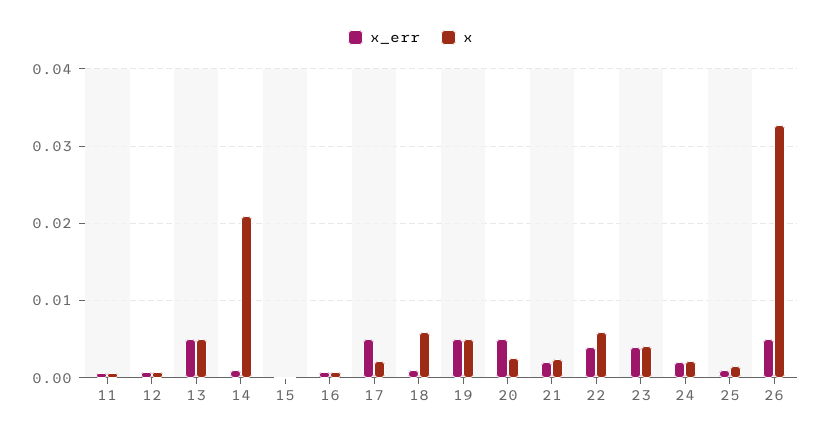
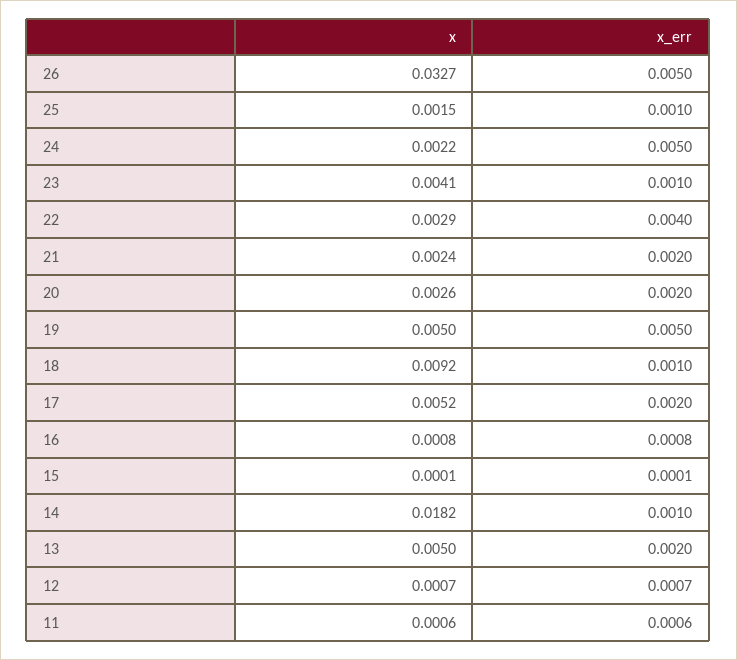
x_err, 13: 0.005 -> 0.002
x, 14: 0.021 -> 0.0182
x_err, 17: 0.005 -> 0.002
x, 17: 0.002 -> 0.0052
x, 18: 0.006 -> 0.0092
x_err, 20: 0.005 -> 0.002
x, 22: 0.006 -> 0.0029
x_err, 23: 0.004 -> 0.001
x_err, 24: 0.002 -> 0.005

